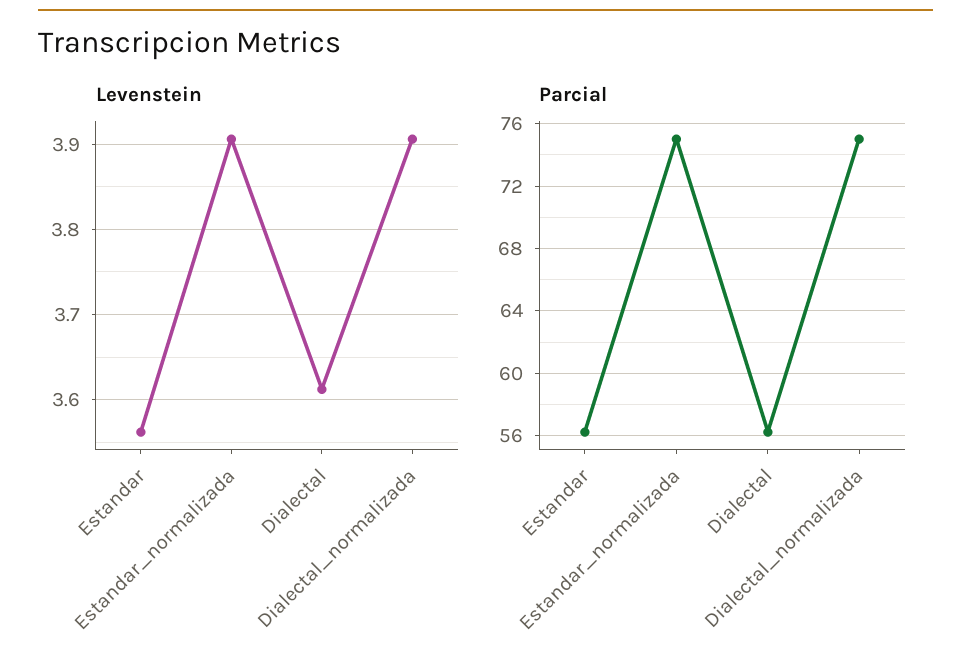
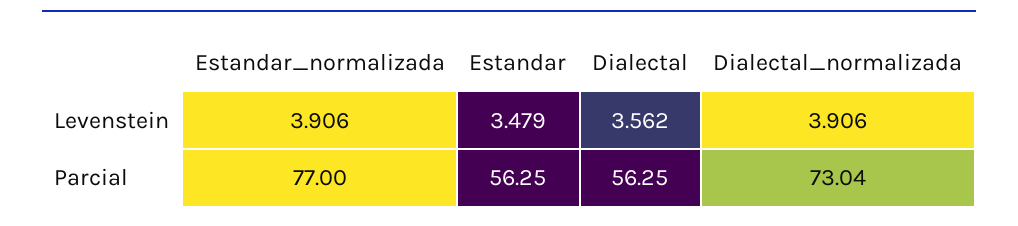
Levenstein, Estandar: 3.56 -> 3.479
Levenstein, Dialectal: 3.61 -> 3.562
Parcial, Estandar_normalizada: 75 -> 77
Parcial, Dialectal_normalizada: 75 -> 73.04

